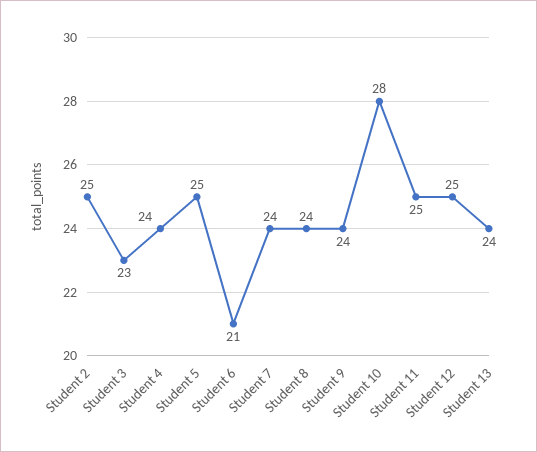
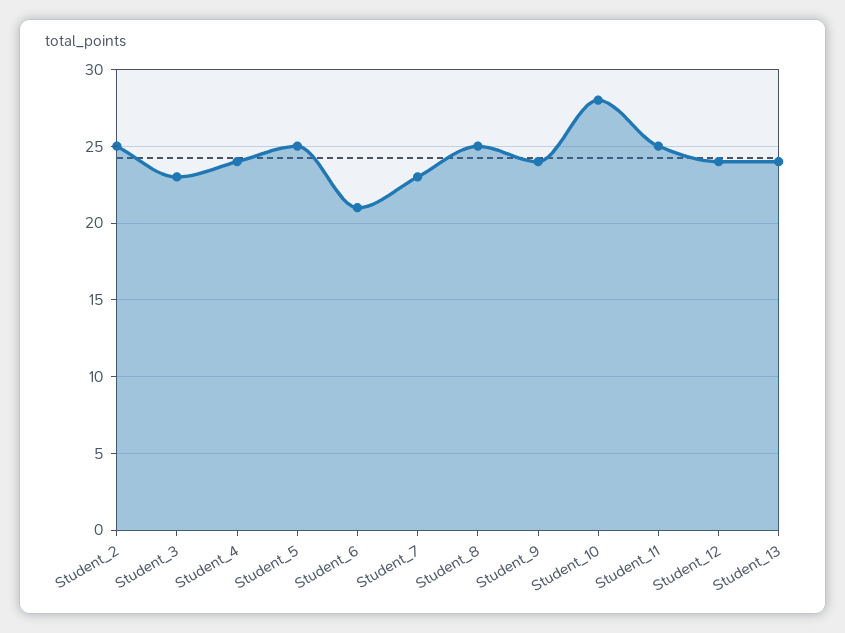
Student 7: 24 -> 23
Student 8: 24 -> 25
Student 12: 25 -> 24

